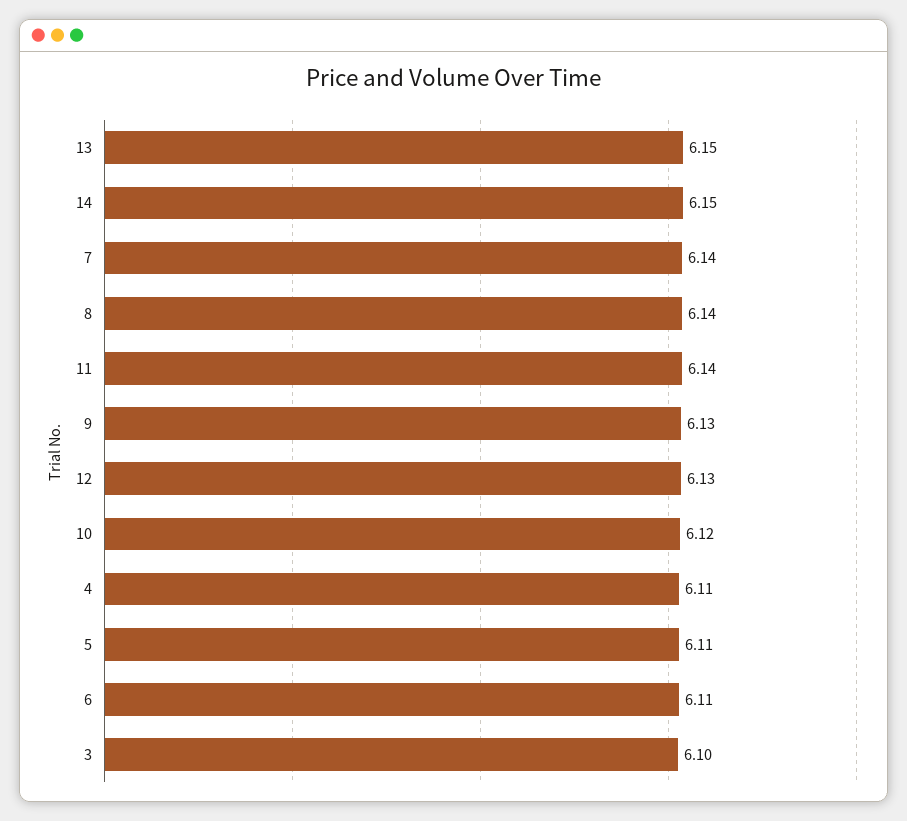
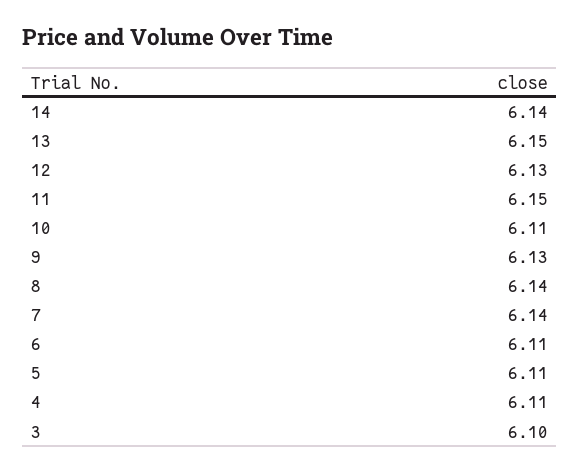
14: 6.15 -> 6.14
11: 6.14 -> 6.15
10: 6.12 -> 6.11

